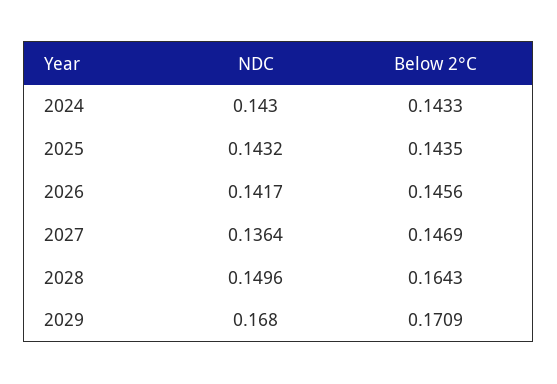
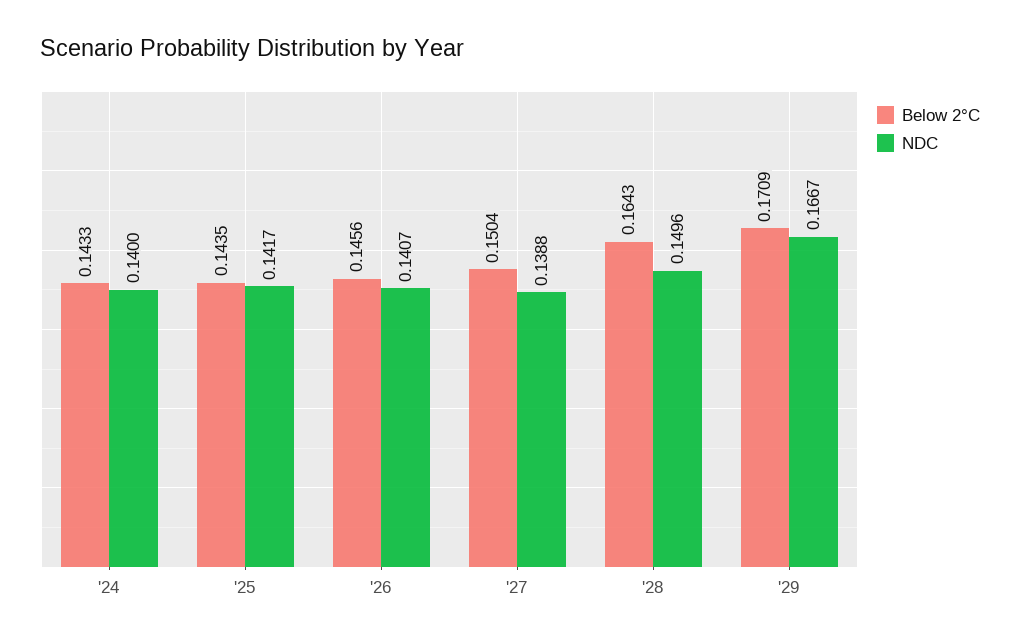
NDC, 2024: 0.143 -> 0.14
NDC, 2025: 0.1432 -> 0.1417
NDC, 2026: 0.1417 -> 0.1407
NDC, 2027: 0.1364 -> 0.1388
Below 2°C, 2027: 0.1469 -> 0.1504
NDC, 2029: 0.168 -> 0.1667

